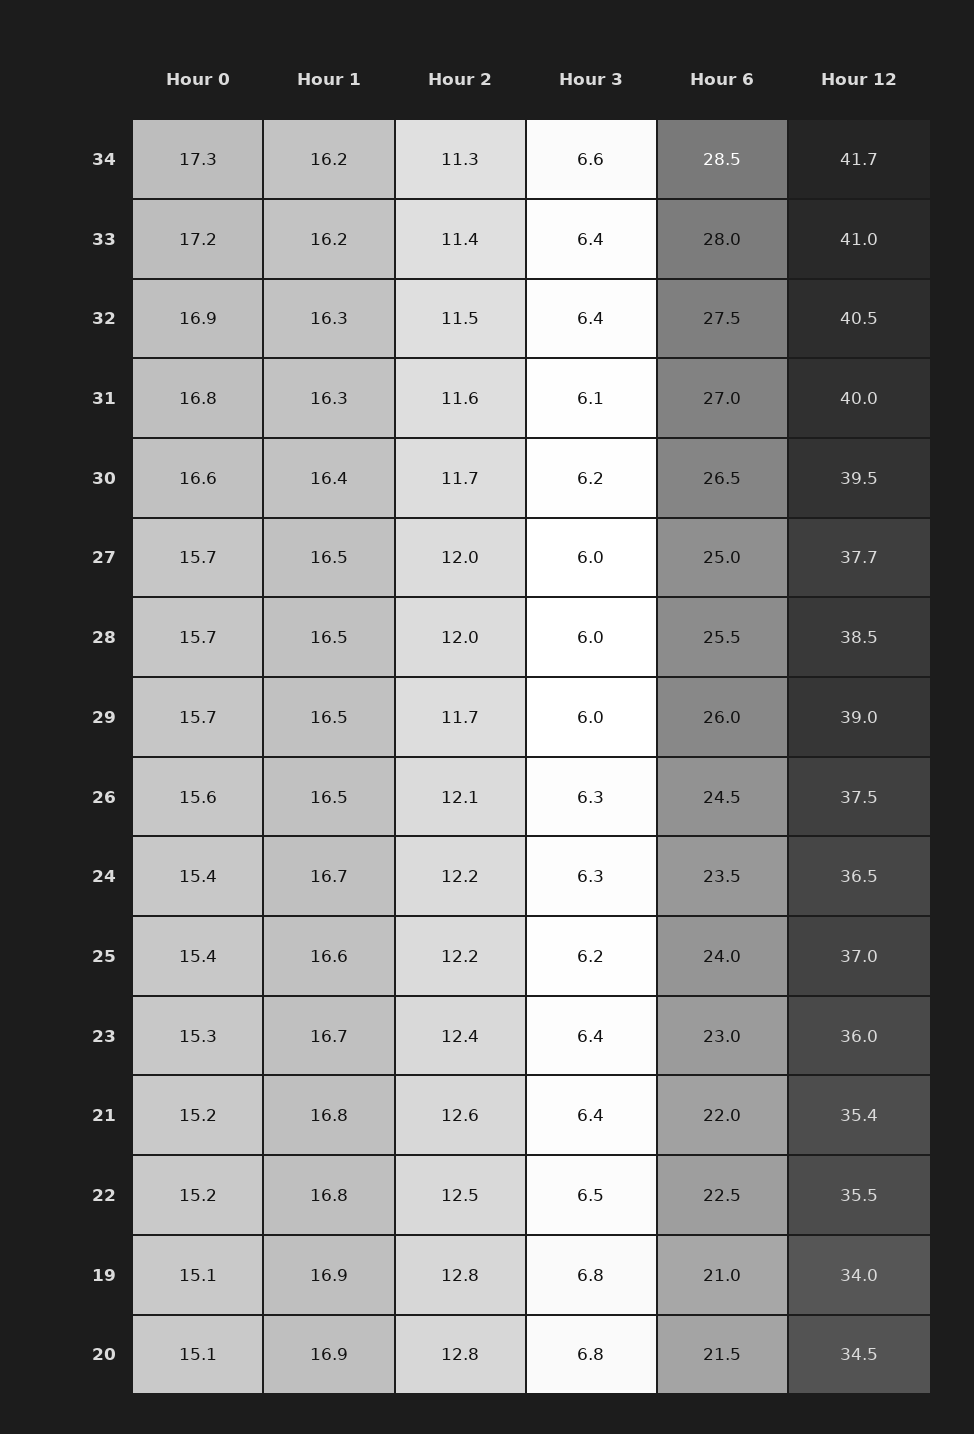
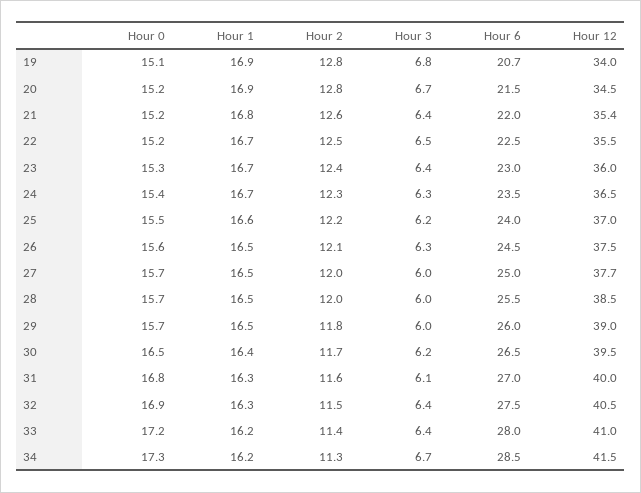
Hour 3, 34: 6.6 -> 6.7
Hour 12, 34: 41.7 -> 41.5
Hour 0, 30: 16.6 -> 16.5
Hour 2, 29: 11.7 -> 11.8
Hour 2, 24: 12.2 -> 12.3
Hour 0, 25: 15.4 -> 15.5
Hour 1, 22: 16.8 -> 16.7
Hour 6, 19: 21 -> 20.7
Hour 0, 20: 15.1 -> 15.2
Hour 3, 20: 6.8 -> 6.7

